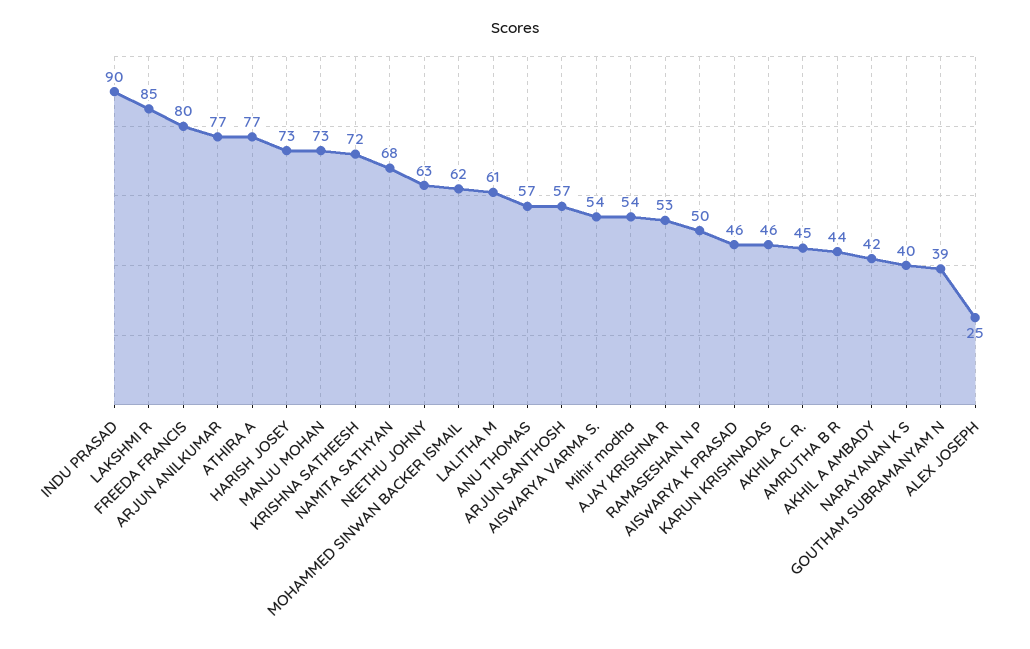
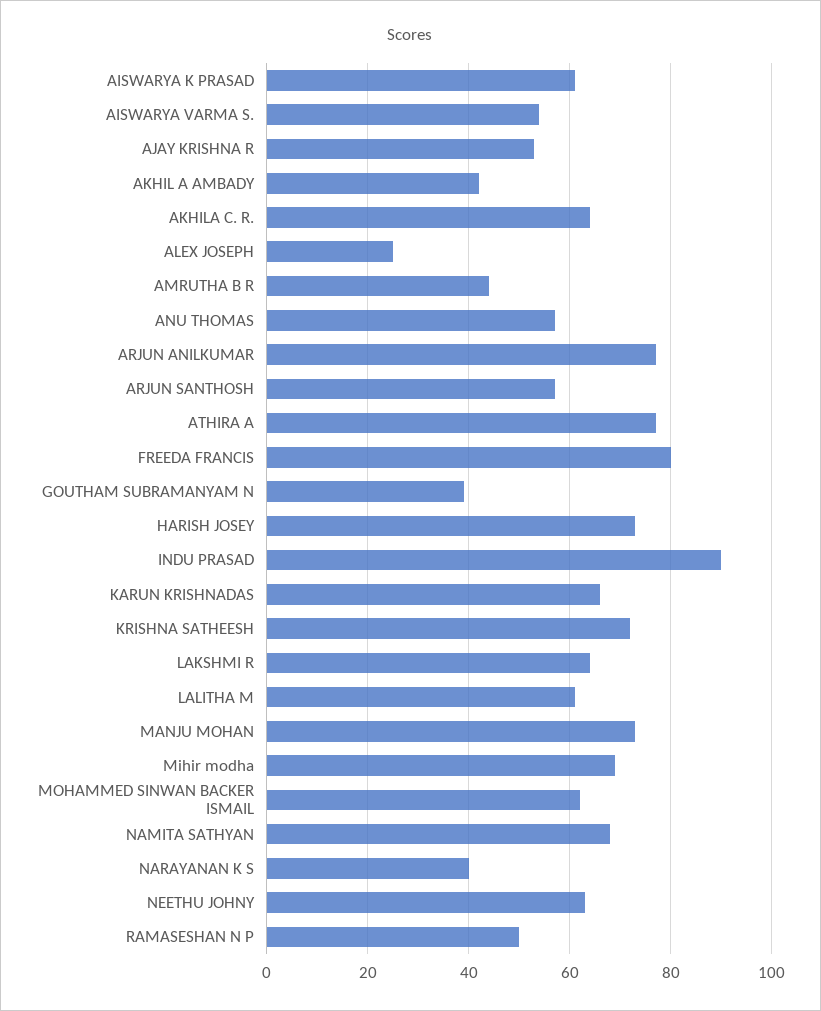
LAKSHMI R: 85 -> 65
Mihir modha: 54 -> 70
AISWARYA K PRASAD: 46 -> 60
KARUN KRISHNADAS: 46 -> 65
AKHILA C. R.: 45 -> 65

